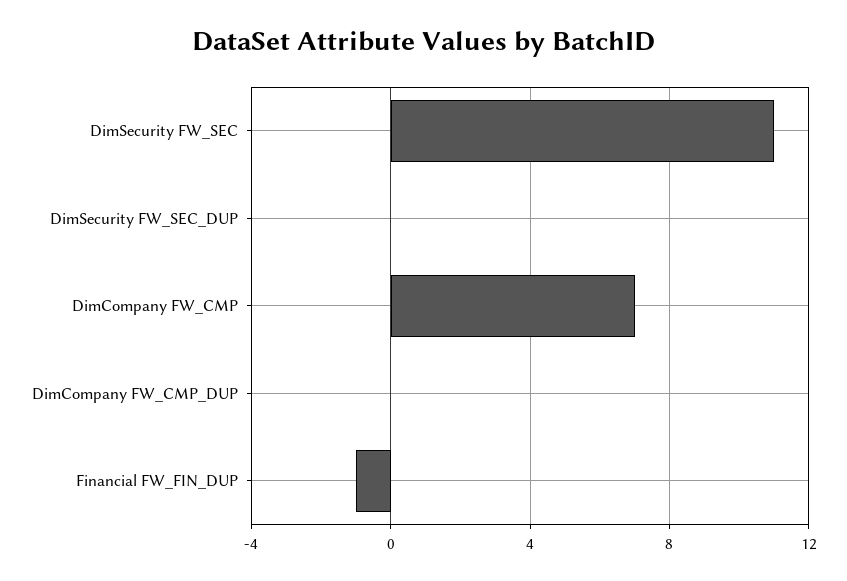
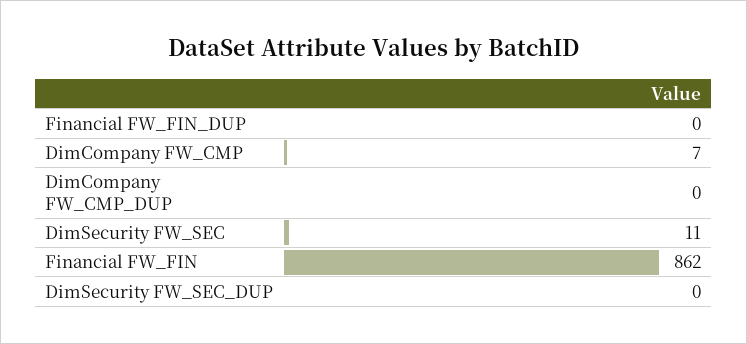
Financial FW_FIN_DUP: -1 -> 0
Financial FW_FIN: none -> 862

